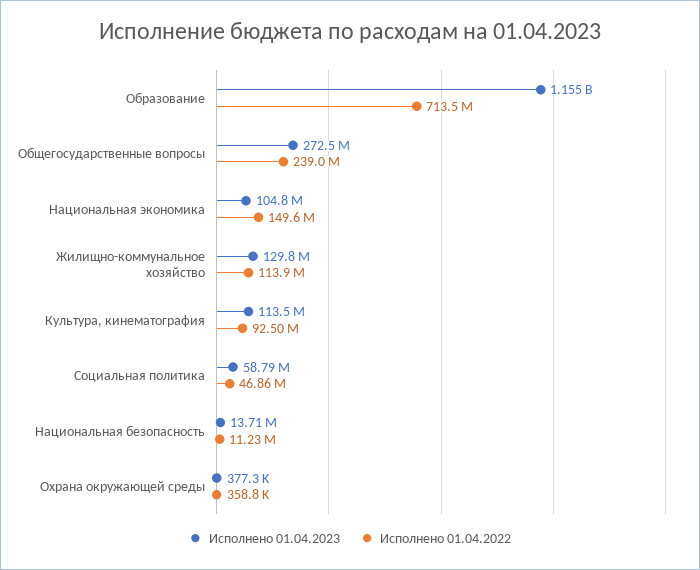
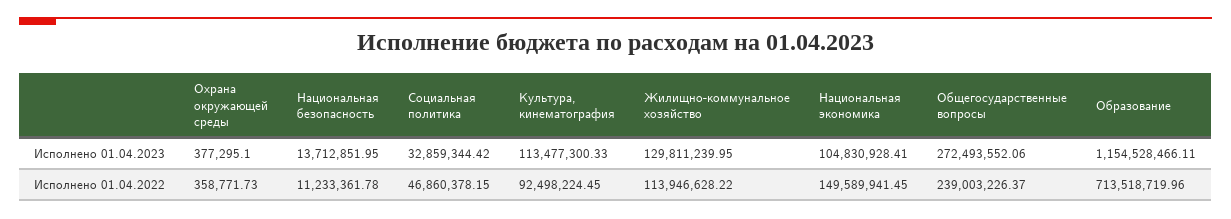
Исполнено 01.04.2023, Социальная политика: 58790000 -> 32859344.42

